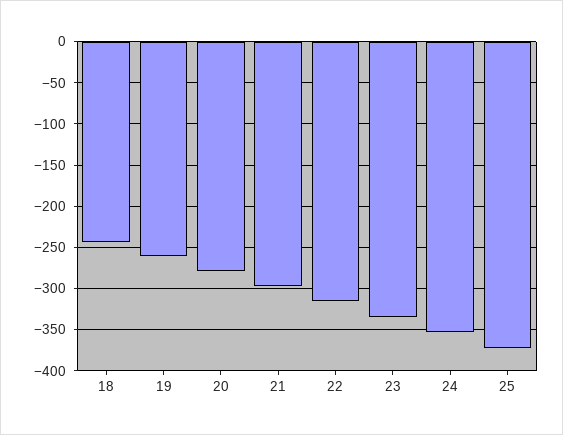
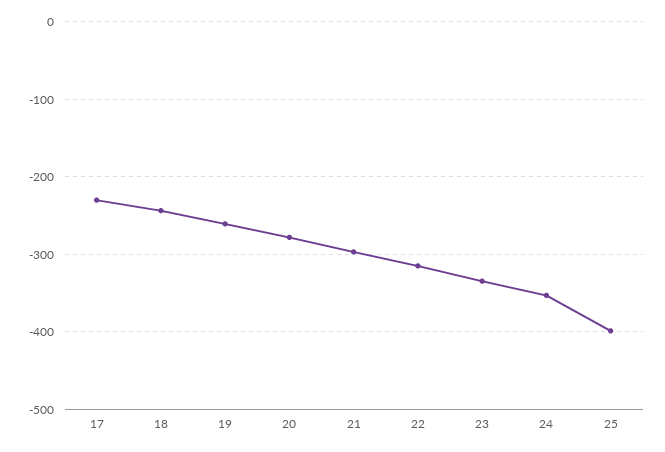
25: -370 -> -400
17: none -> -230

